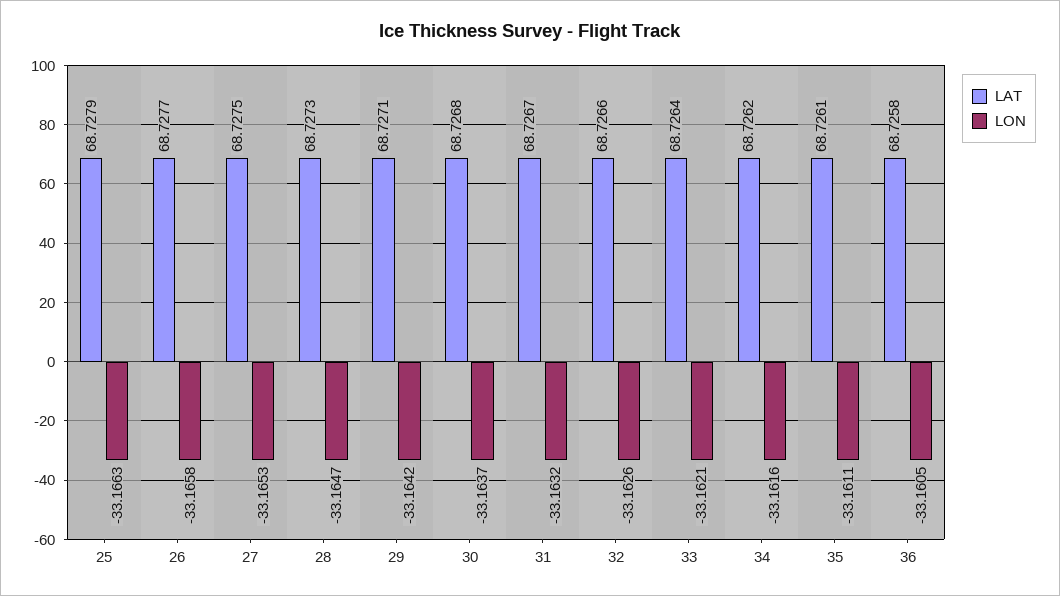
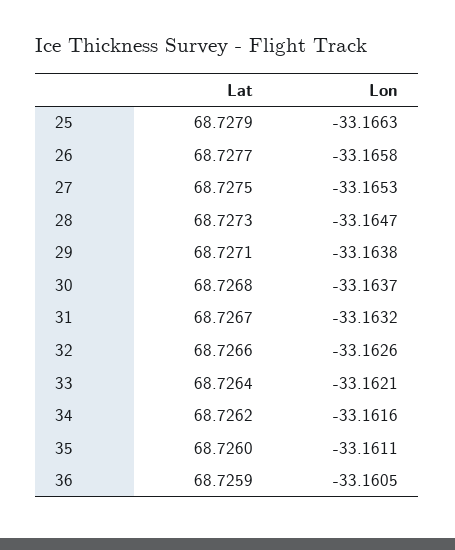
LON, 29: -33.1642 -> -33.1638
LAT, 35: 68.7261 -> 68.726
LAT, 36: 68.7258 -> 68.7259

